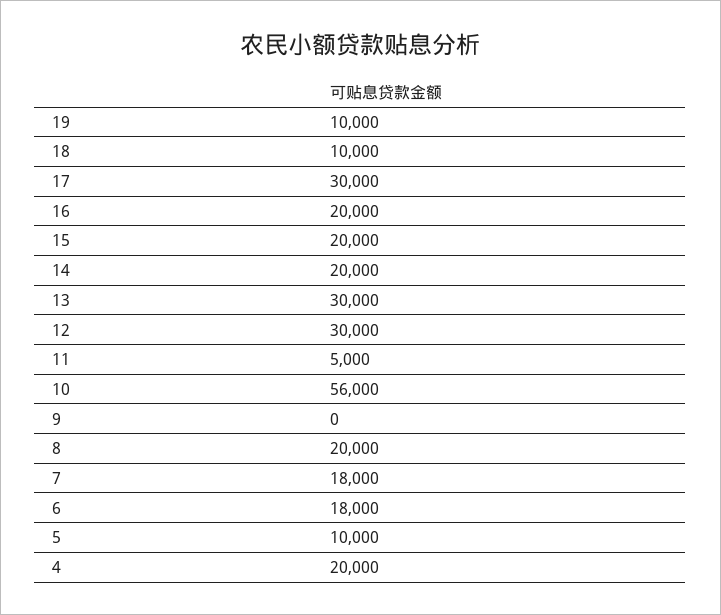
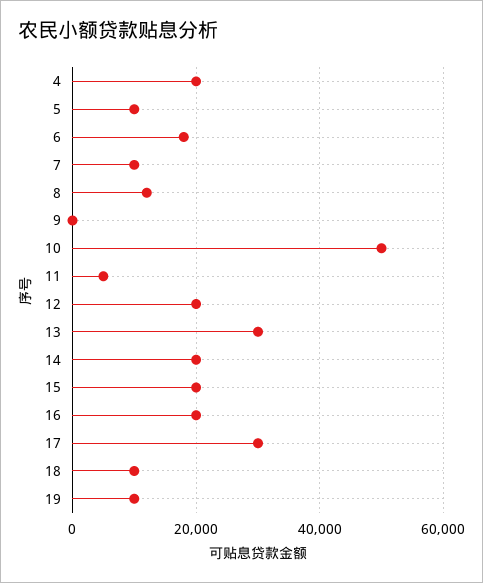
12: 30000 -> 20000
10: 56000 -> 50000
8: 20000 -> 12000
7: 18000 -> 10000

